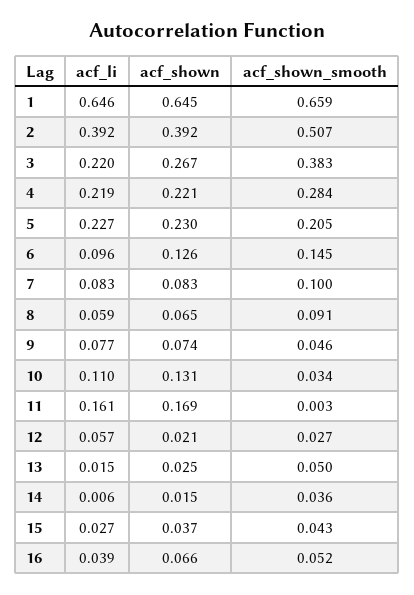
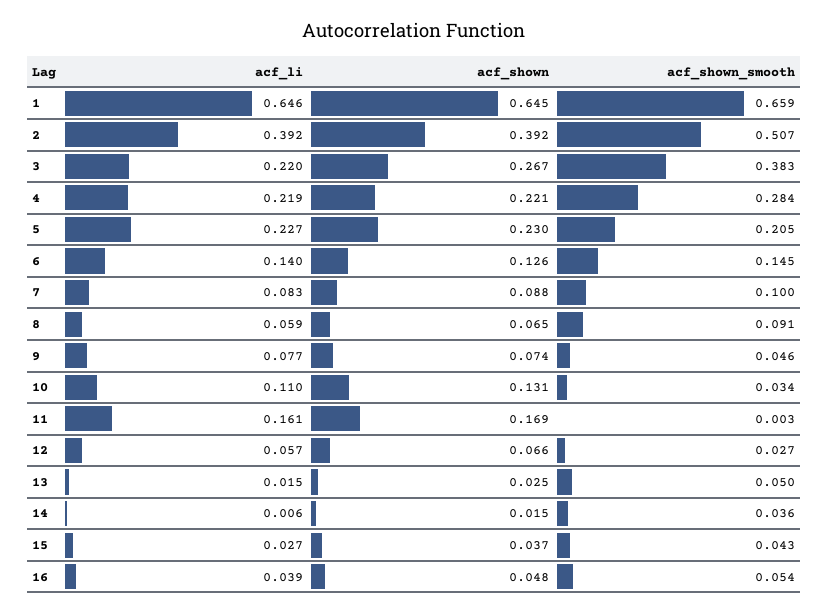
acf_li, 6: 0.096 -> 0.14
acf_shown, 7: 0.083 -> 0.088
acf_shown, 12: 0.021 -> 0.066
acf_shown, 16: 0.066 -> 0.048
acf_shown_smooth, 16: 0.052 -> 0.054

